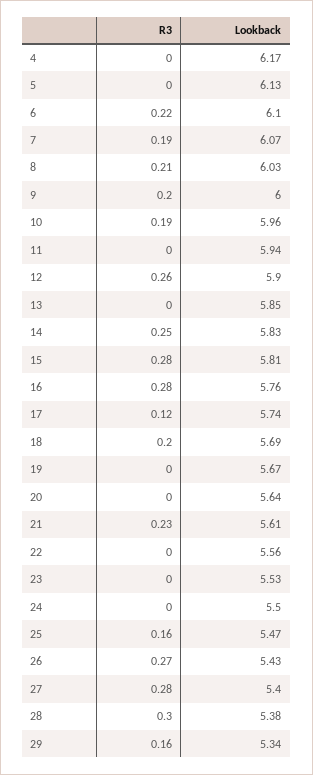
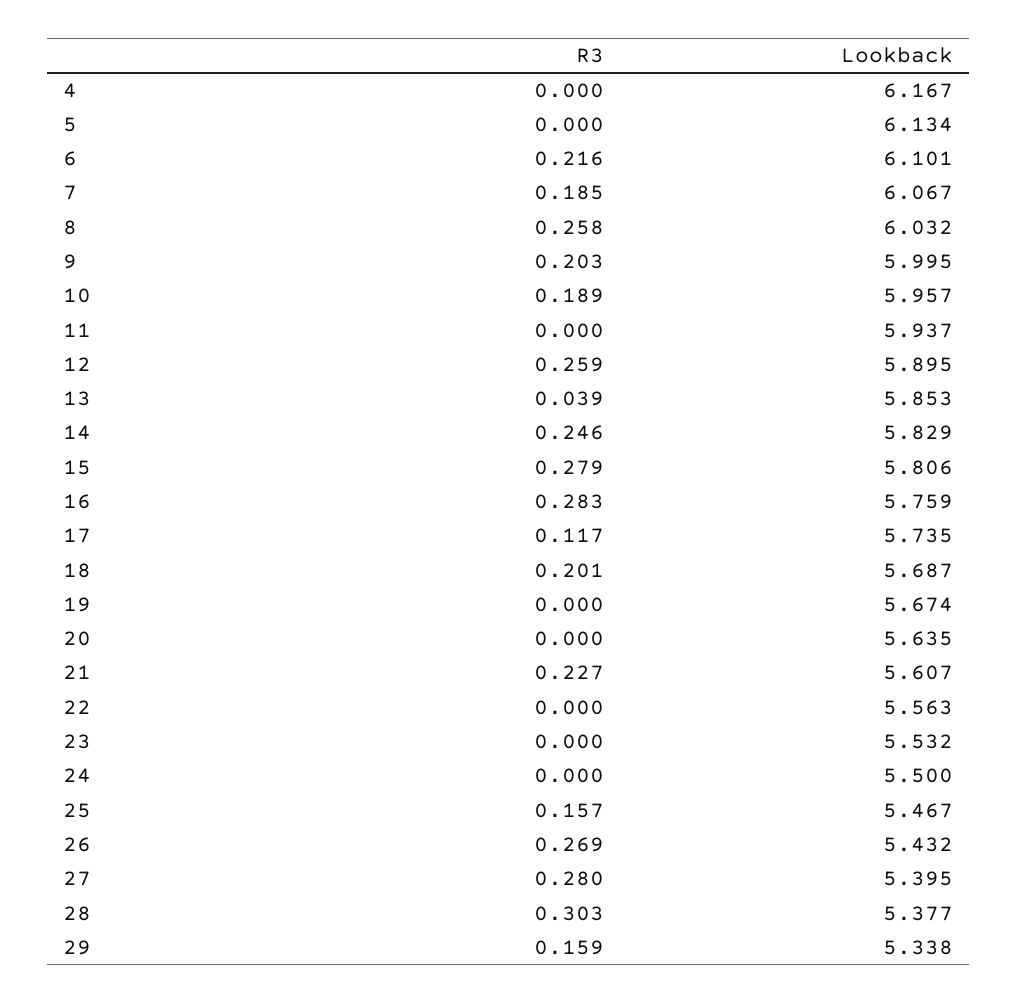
R3, 8: 0.21 -> 0.258
R3, 13: 0 -> 0.039

